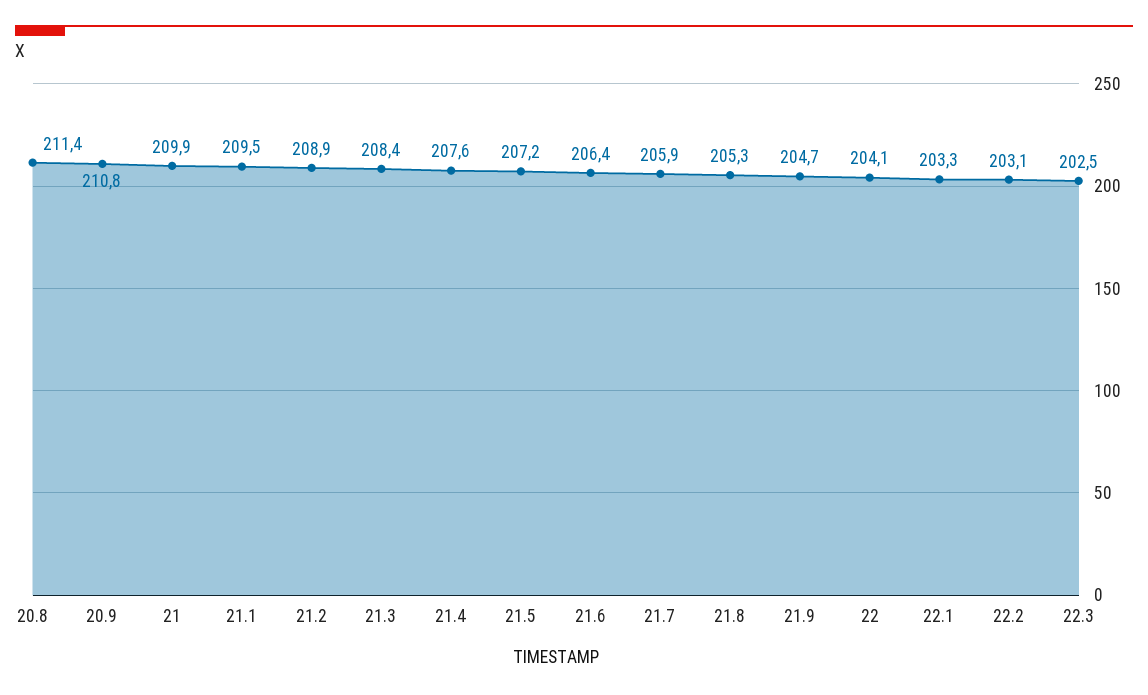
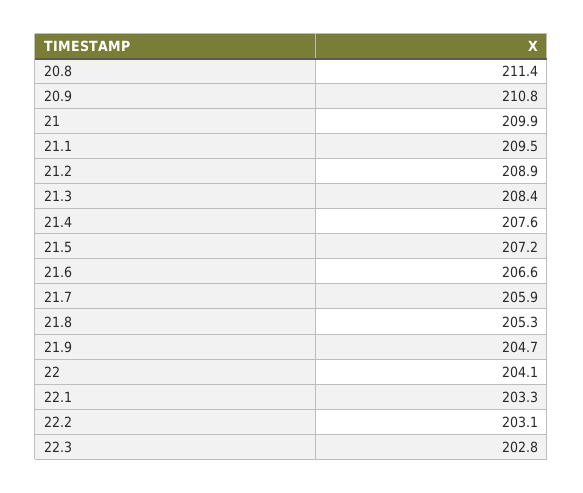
21.6: 206.4 -> 206.6
22.3: 202.5 -> 202.8

